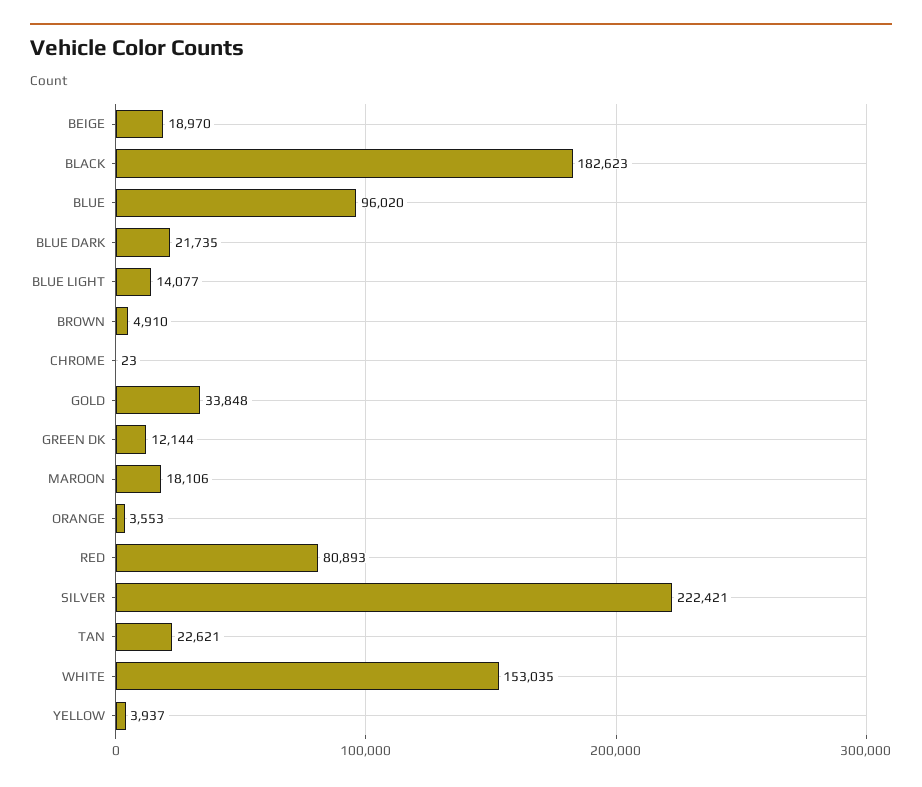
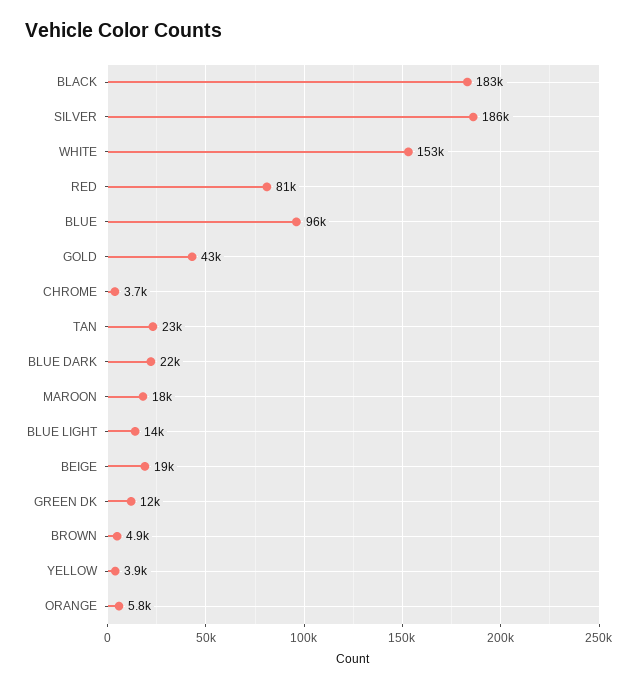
CHROME: 23 -> 3700
GOLD: 33848 -> 43000
ORANGE: 3553 -> 5800
SILVER: 222421 -> 186000

